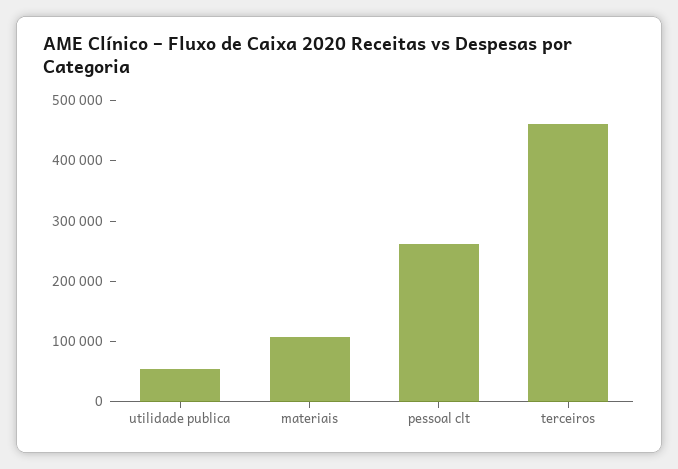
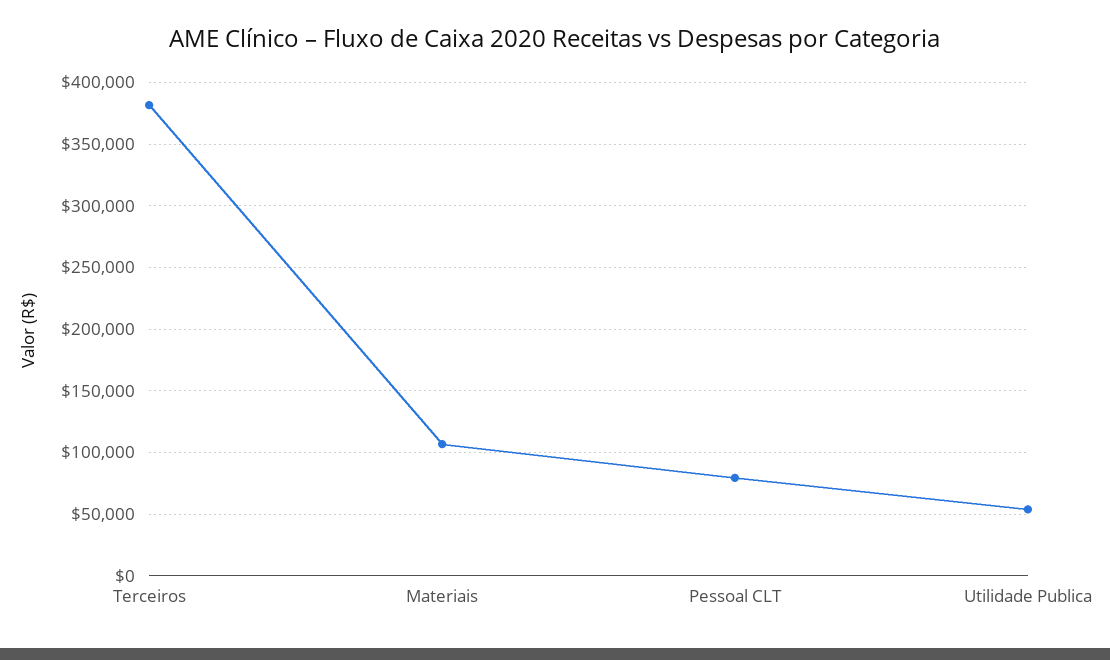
pessoal clt: 260000 -> 80000
terceiros: 460000 -> 380000

